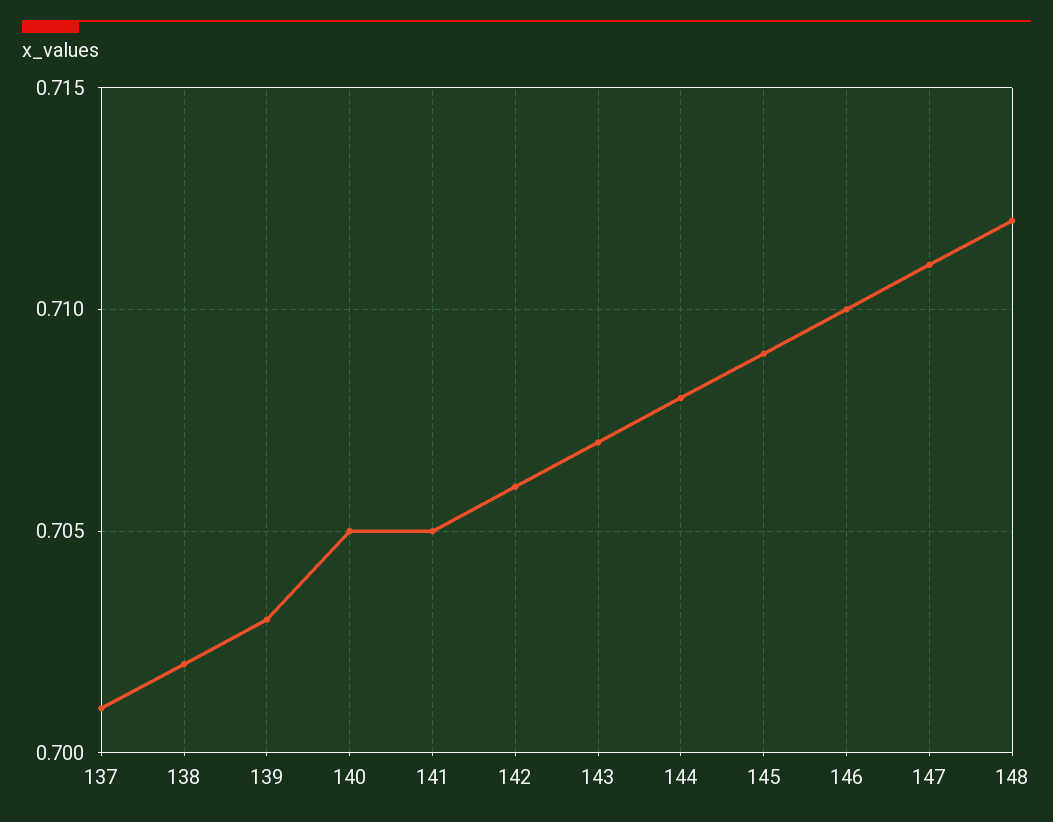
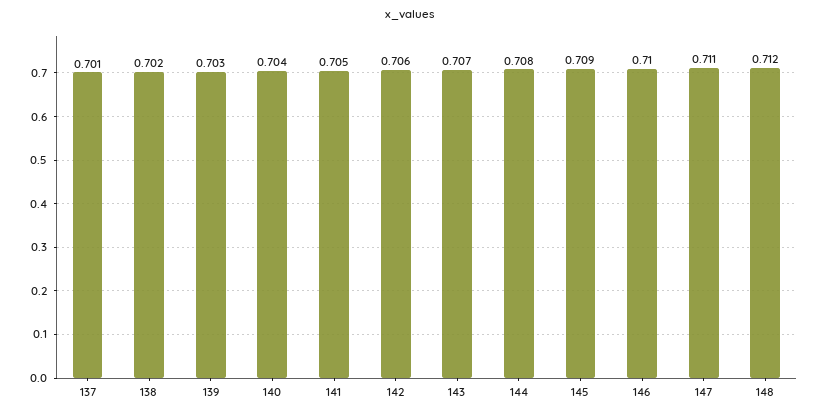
140: 0.705 -> 0.704

